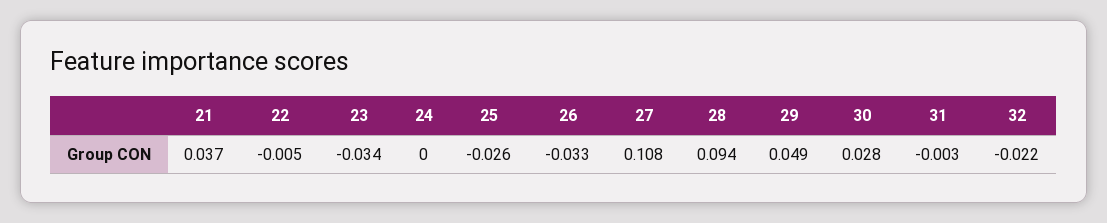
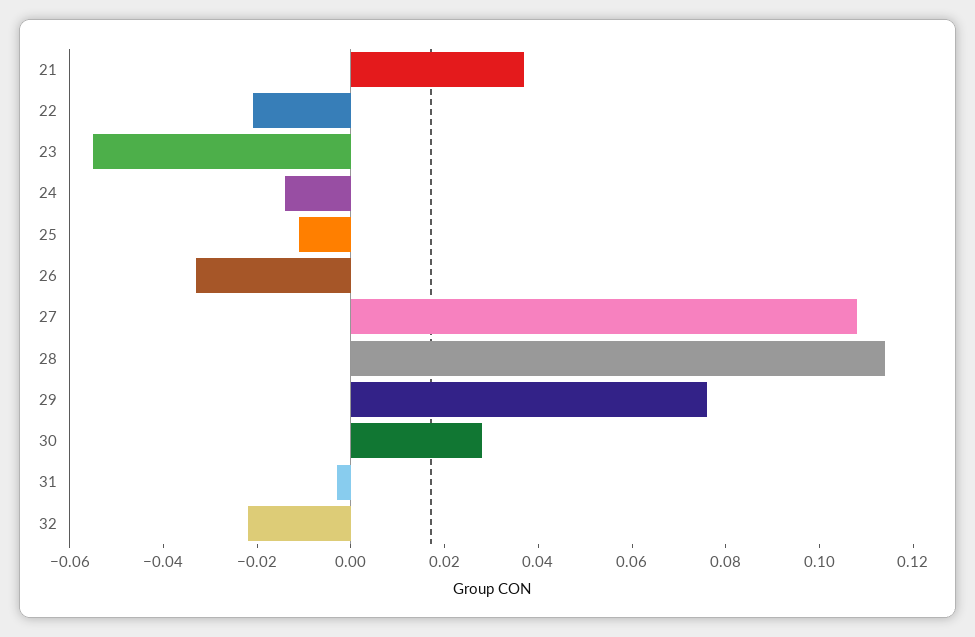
22: -0.005 -> -0.02
23: -0.034 -> -0.055
24: 0 -> -0.015
25: -0.026 -> -0.01
28: 0.094 -> 0.115
29: 0.049 -> 0.075

